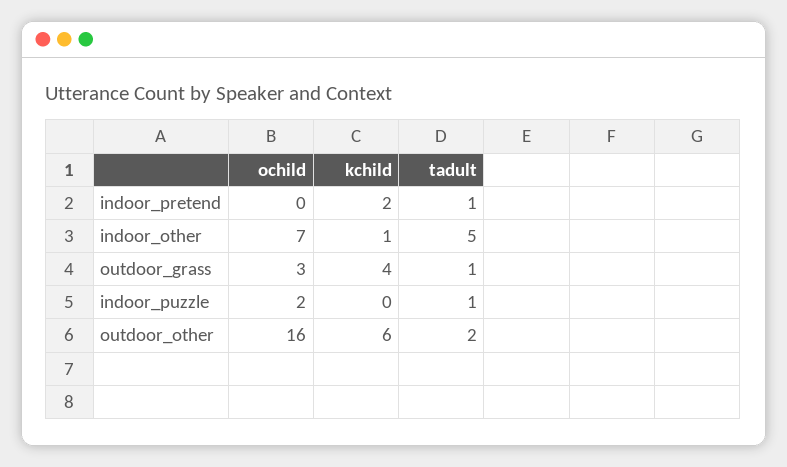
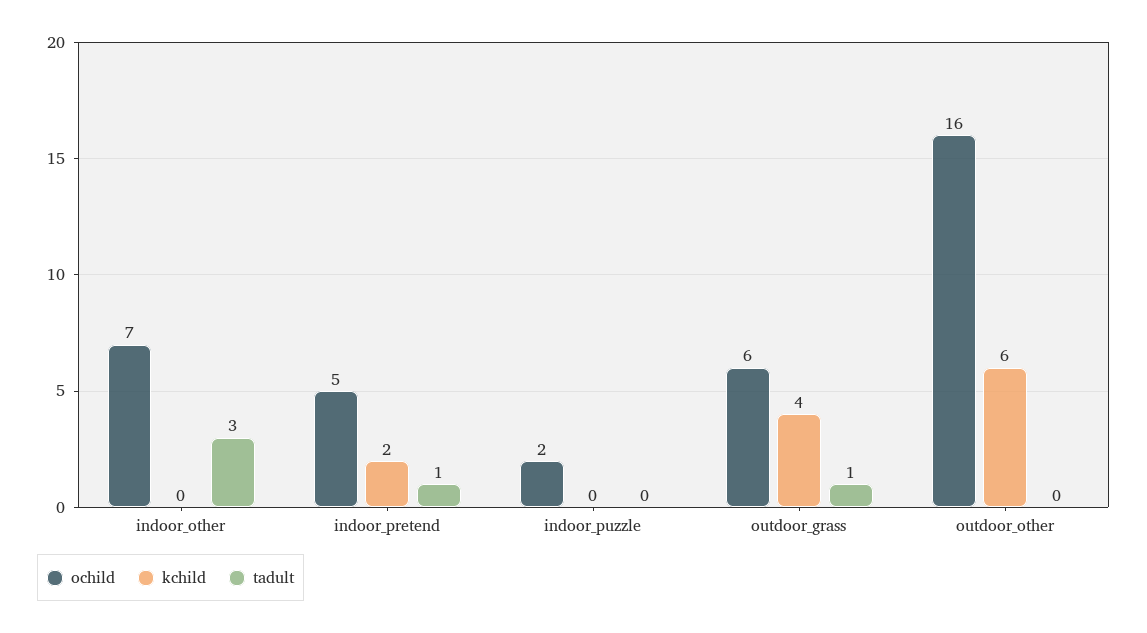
ochild, indoor_pretend: 0 -> 5
kchild, indoor_other: 1 -> 0
tadult, indoor_other: 5 -> 3
ochild, outdoor_grass: 3 -> 6
tadult, indoor_puzzle: 1 -> 0
tadult, outdoor_other: 2 -> 0

